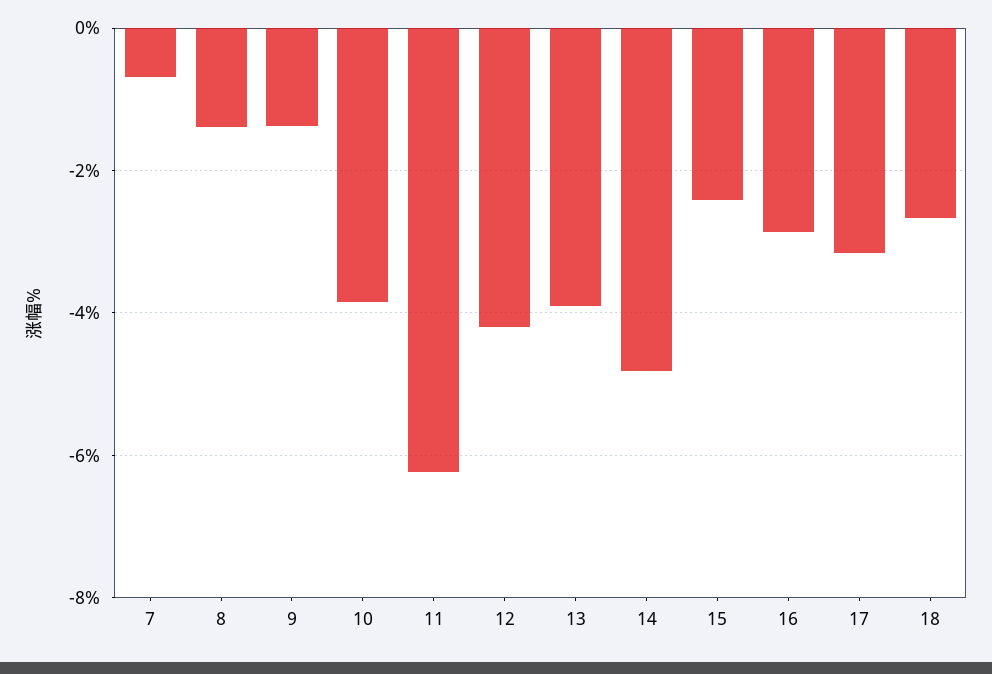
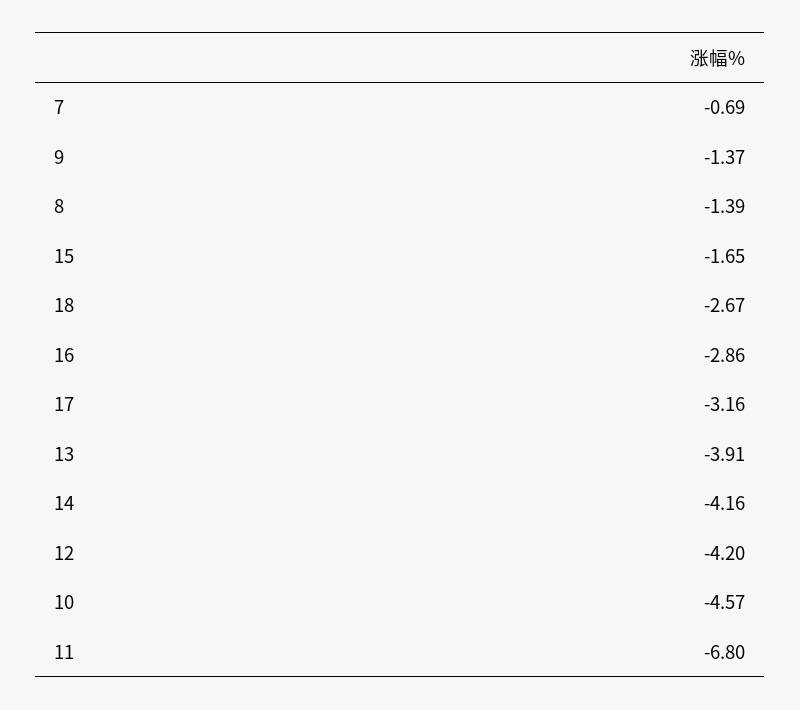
10: -3.8 -> -4.57
11: -6.2 -> -6.8
14: -4.8 -> -4.16
15: -2.4 -> -1.65

